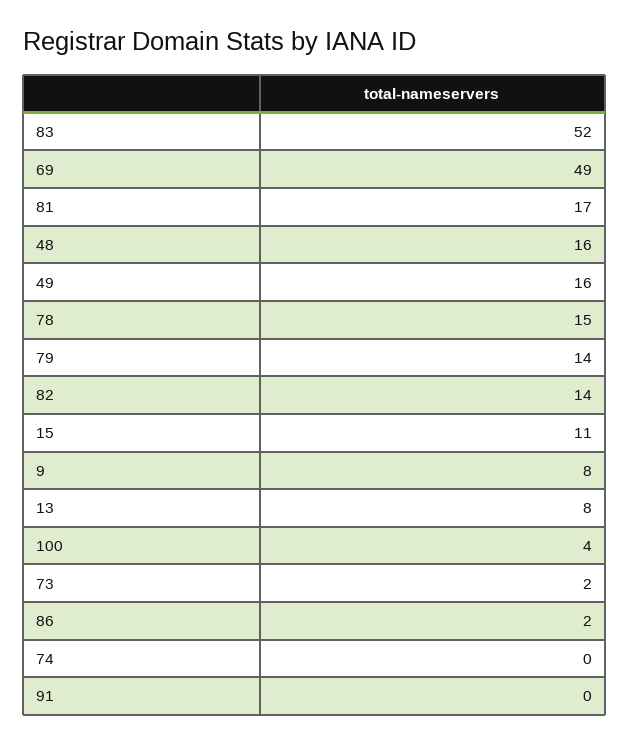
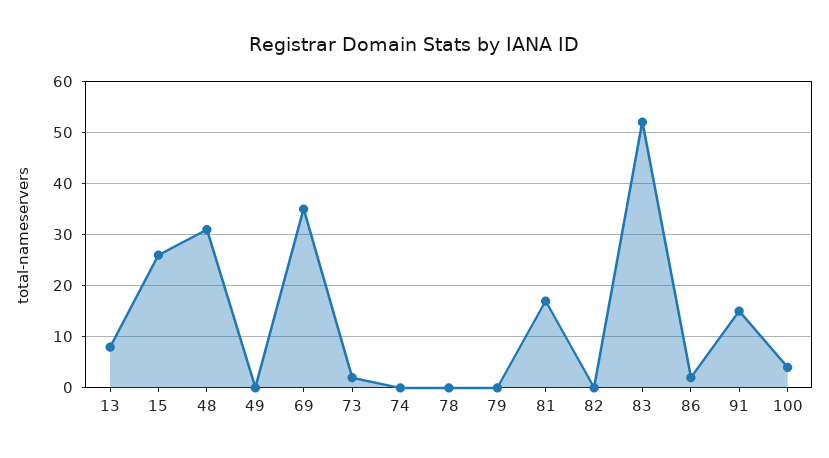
69: 49 -> 35
48: 16 -> 30
49: 16 -> 0
78: 15 -> 0
79: 14 -> 0
82: 14 -> 0
15: 11 -> 25
9: 8 -> none
91: 0 -> 15

